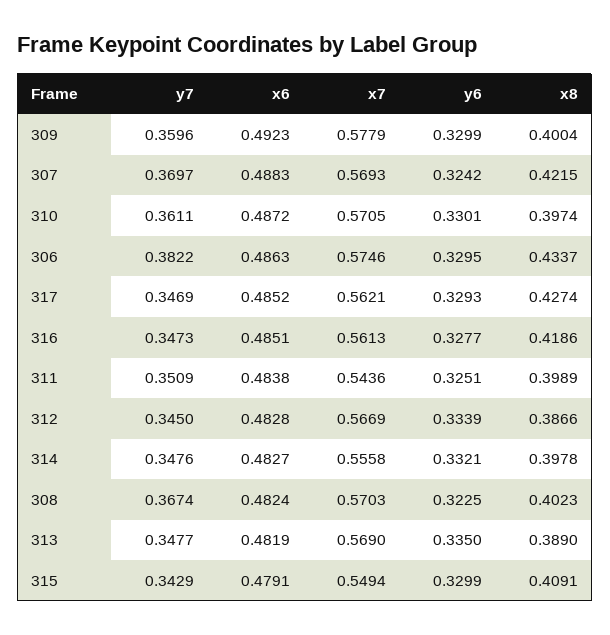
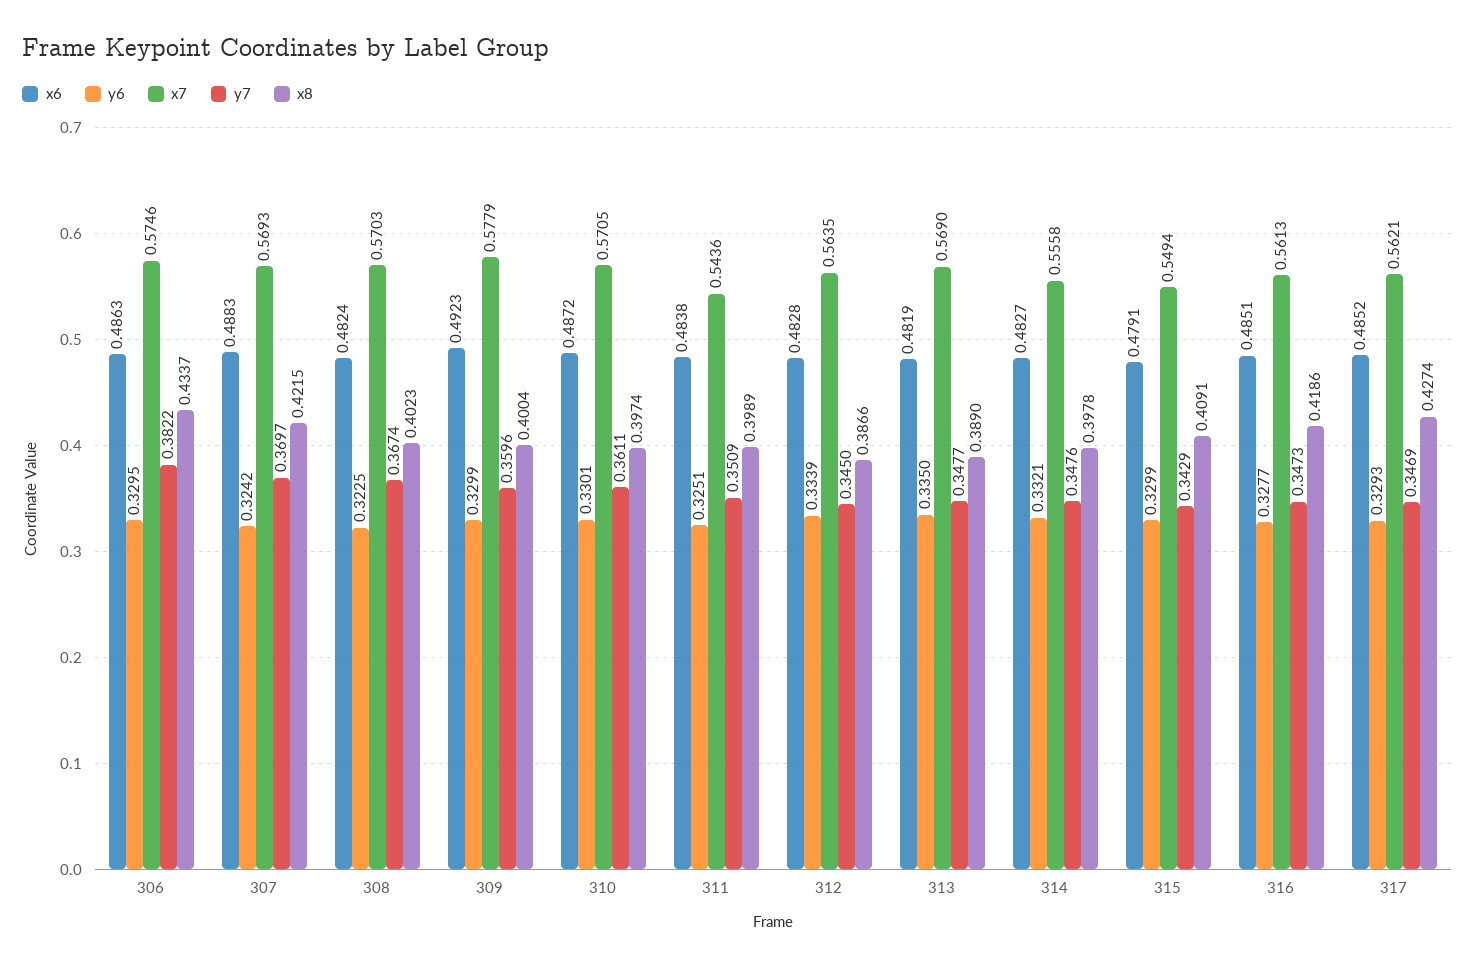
x7, 312: 0.5669 -> 0.5635

